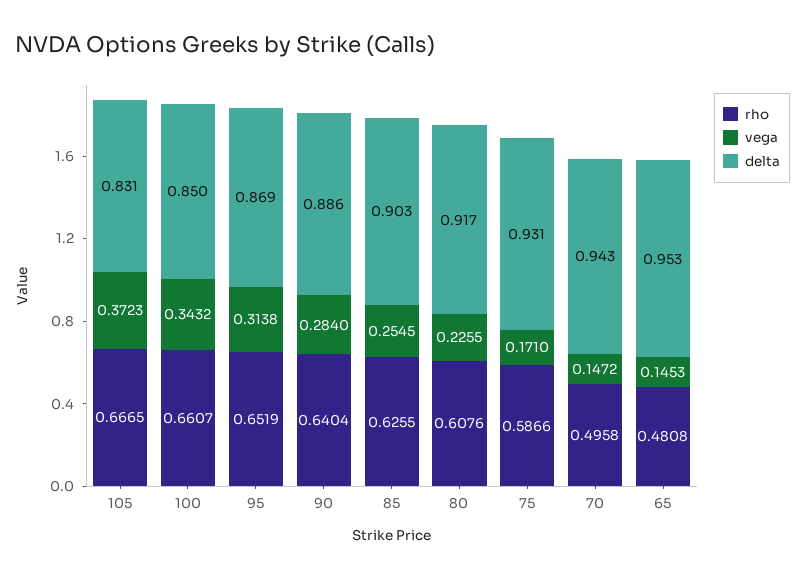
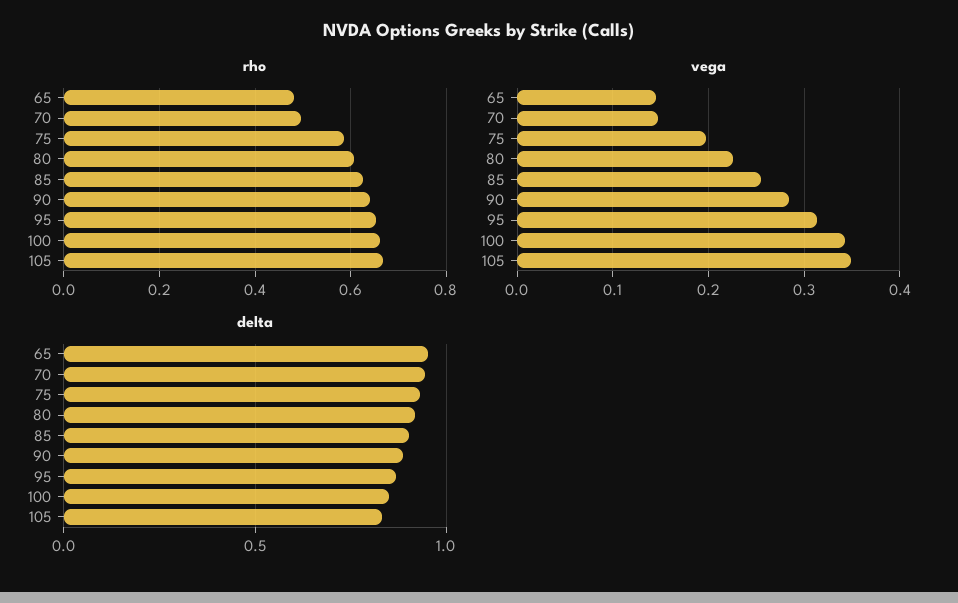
vega, 105: 0.3723 -> 0.35
vega, 75: 0.171 -> 0.2

